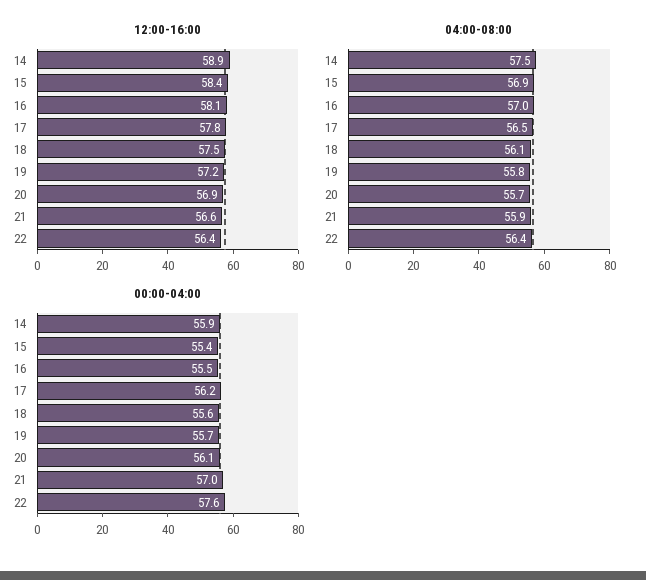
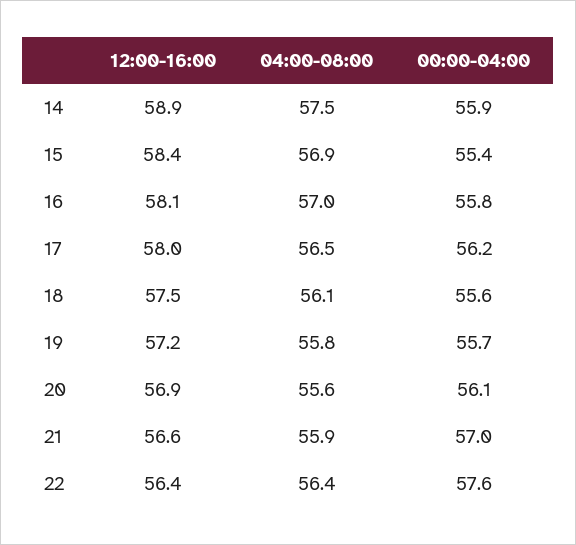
12:00-16:00, 17: 57.8 -> 58
04:00-08:00, 20: 55.7 -> 55.6
00:00-04:00, 16: 55.5 -> 55.8

